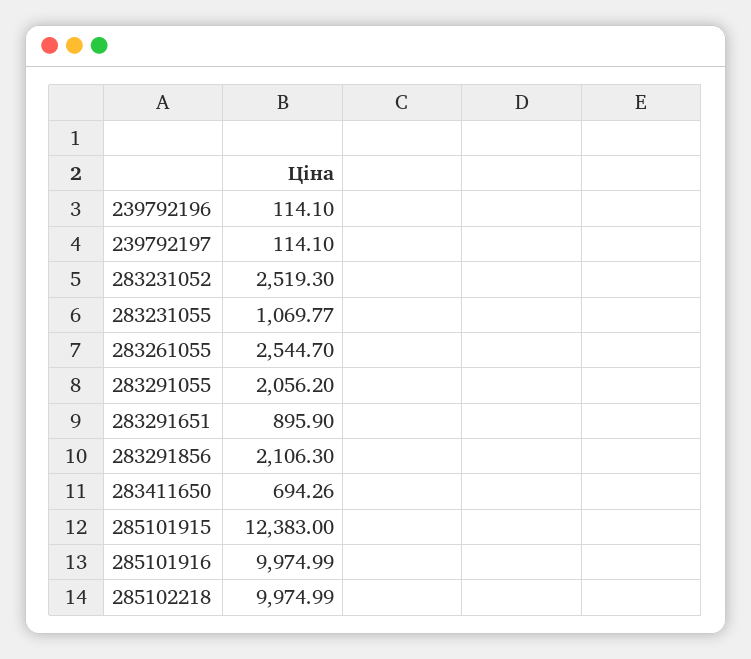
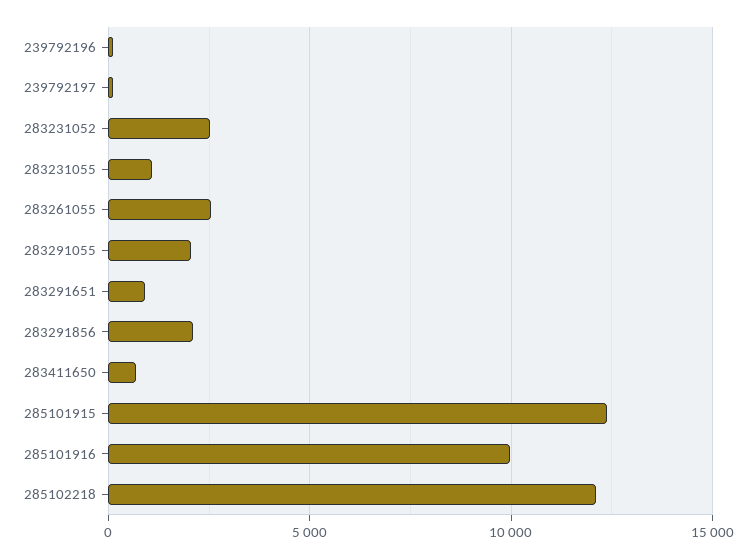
285102218: 9974.99 -> 12000

